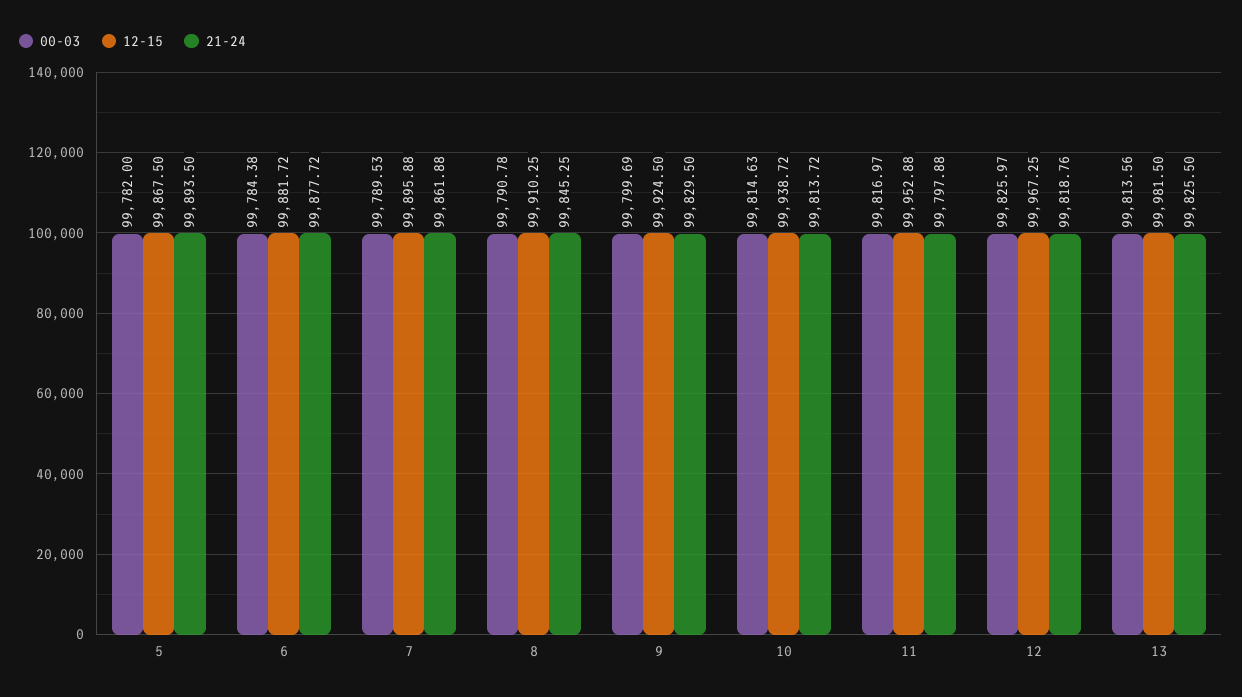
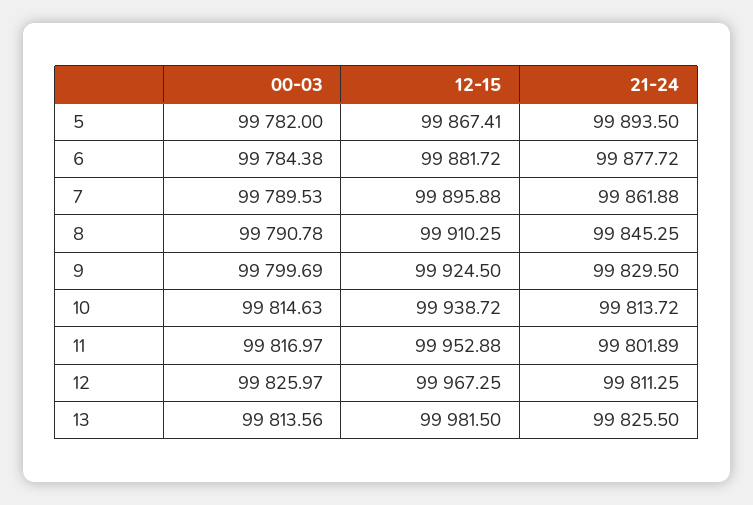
12-15, 5: 99867.5 -> 99867.41
21-24, 11: 99797.88 -> 99801.89
21-24, 12: 99818.76 -> 99811.25

